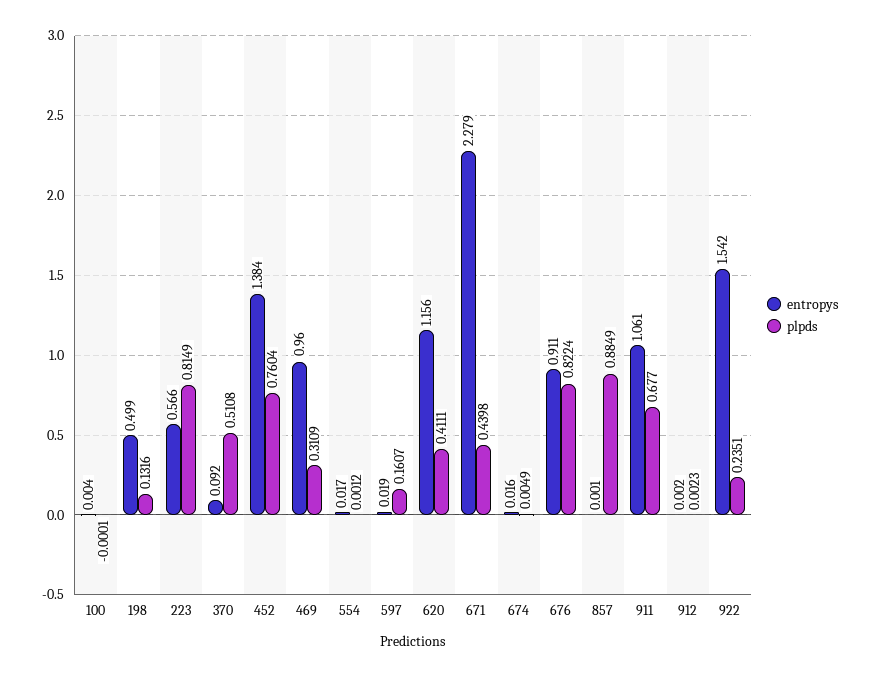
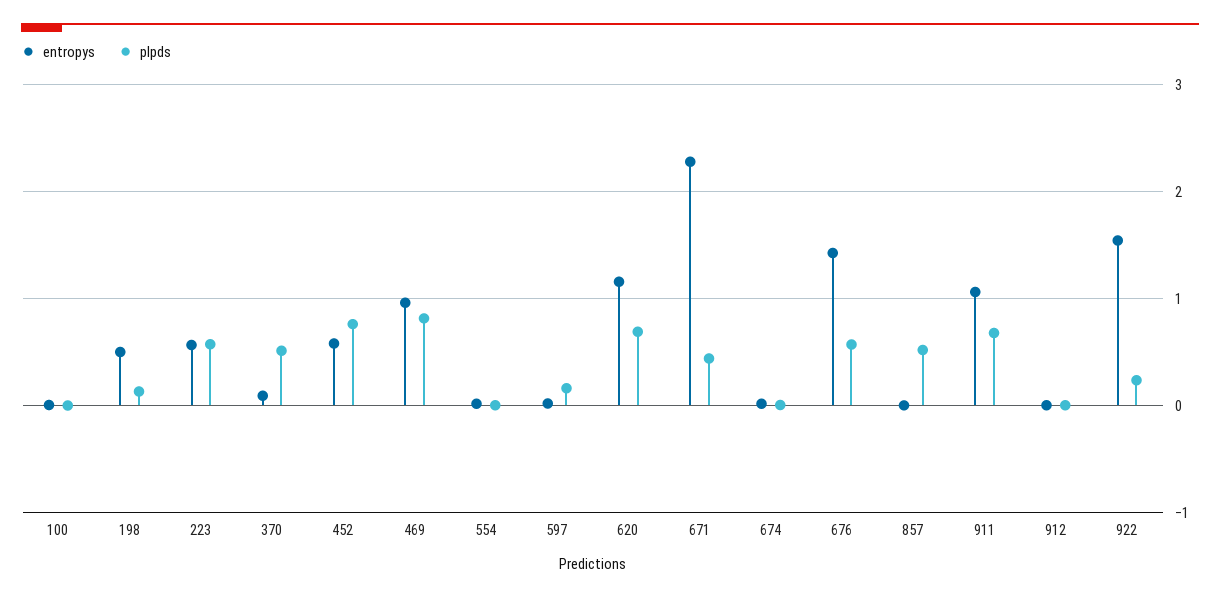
plpds, 223: 0.8149 -> 0.6
entropys, 452: 1.384 -> 0.6
plpds, 469: 0.3109 -> 0.8
plpds, 620: 0.4111 -> 0.7
entropys, 676: 0.911 -> 1.4
plpds, 676: 0.8224 -> 0.6
plpds, 857: 0.8849 -> 0.5

